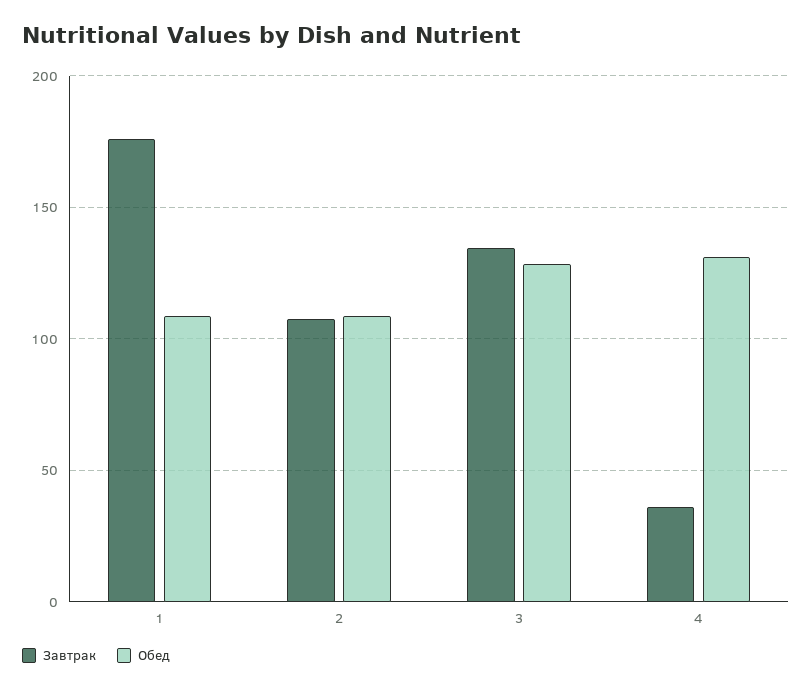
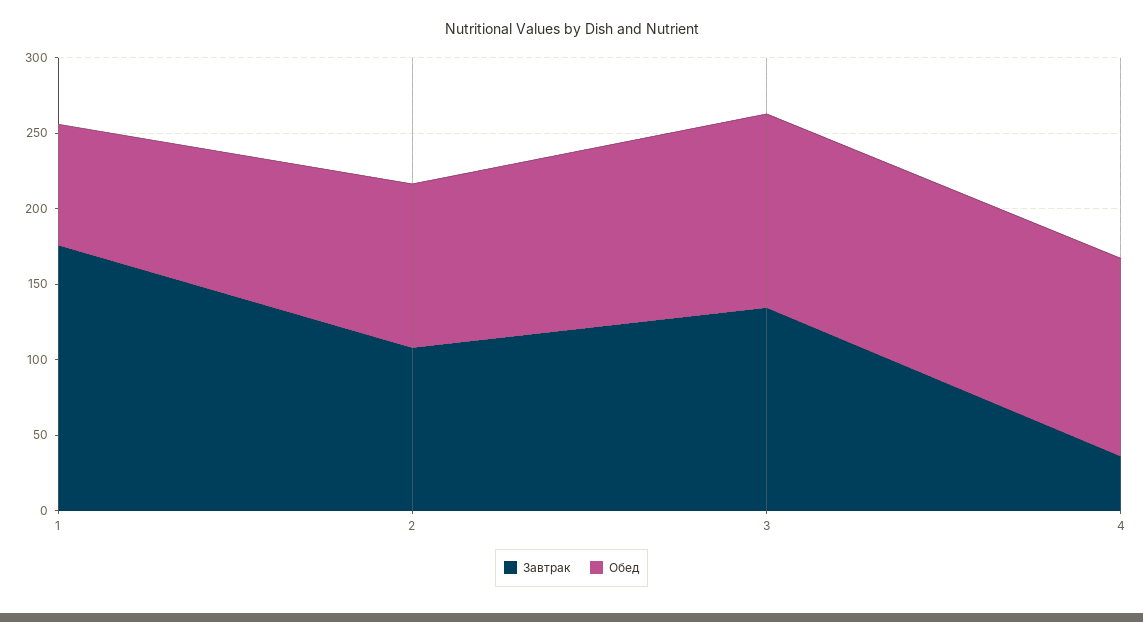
Обед, 1: 110 -> 80

